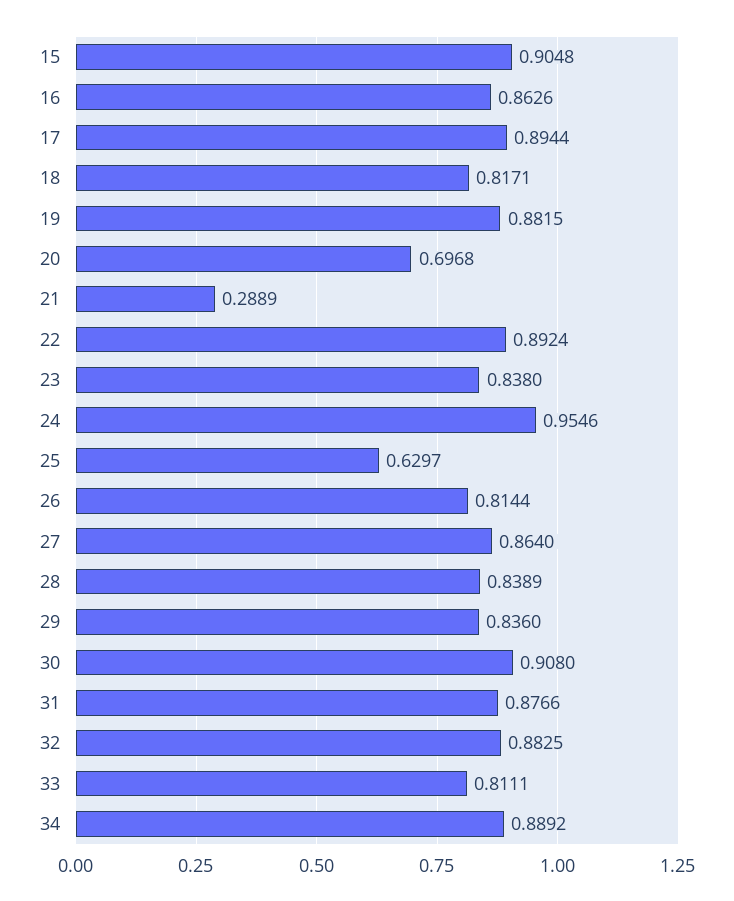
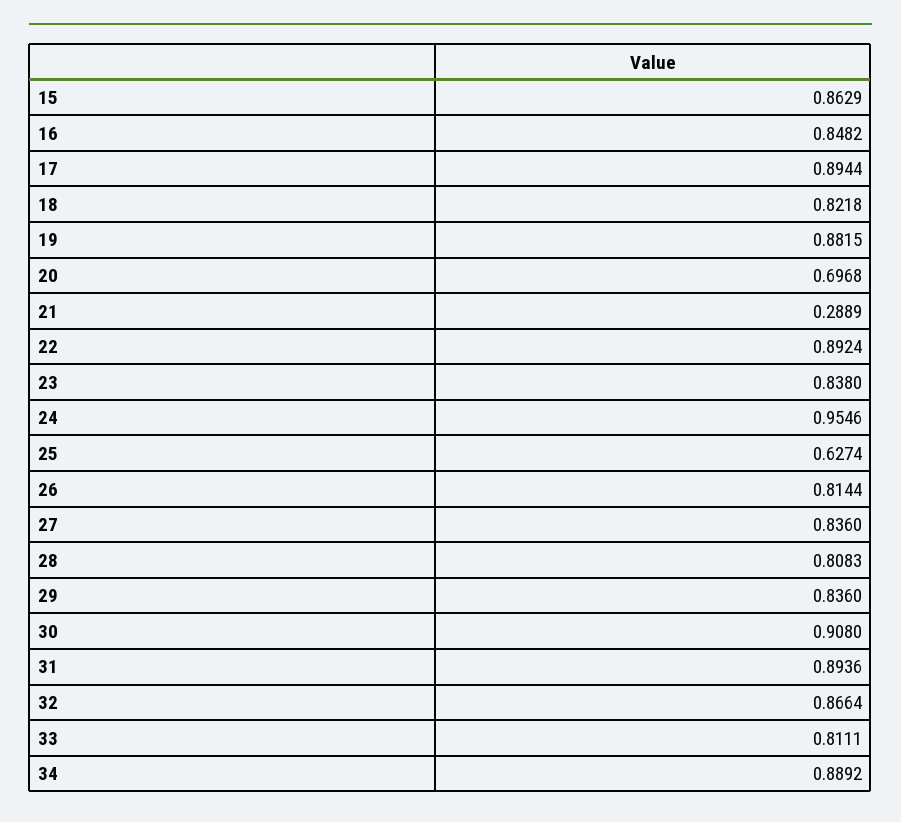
15: 0.9048 -> 0.8629
16: 0.8626 -> 0.8482
18: 0.8171 -> 0.8218
25: 0.6297 -> 0.6274
27: 0.864 -> 0.836
28: 0.8389 -> 0.8083
31: 0.8766 -> 0.8936
32: 0.8825 -> 0.8664

